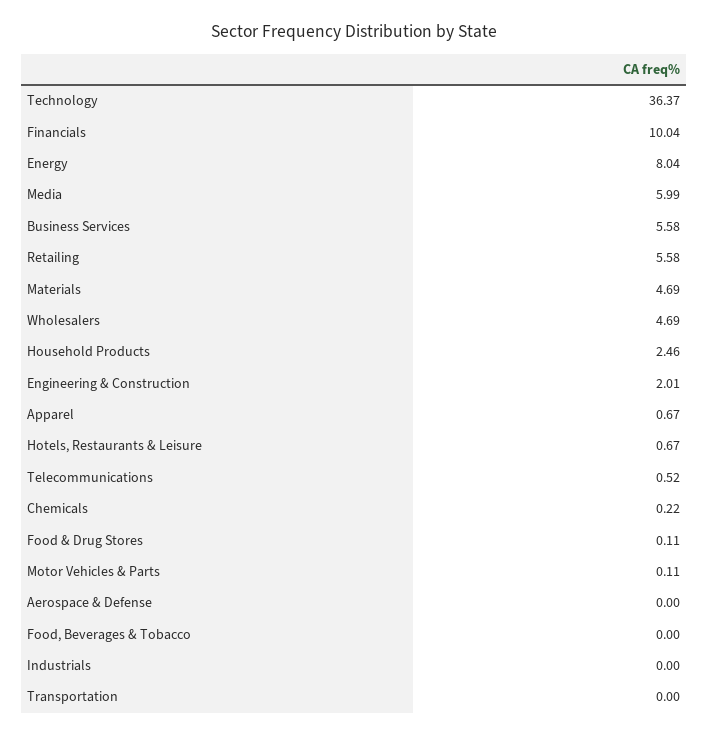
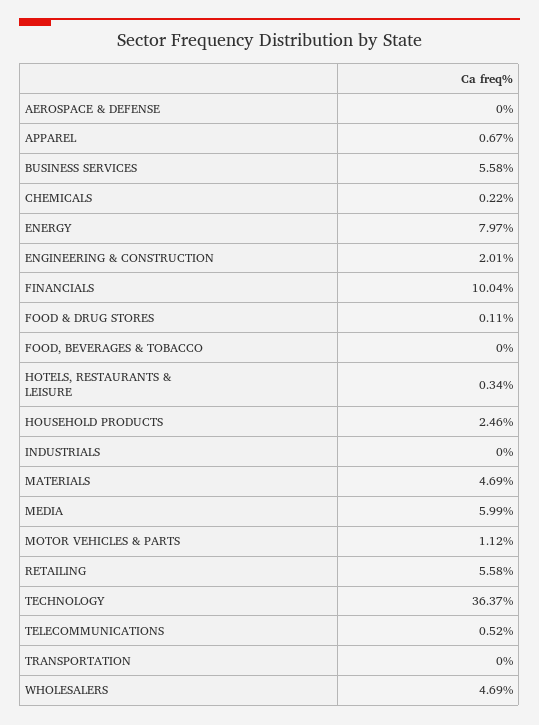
Energy: 8.04 -> 7.97
Hotels, Restaurants & Leisure: 0.67 -> 0.34
Motor Vehicles & Parts: 0.11 -> 1.12

